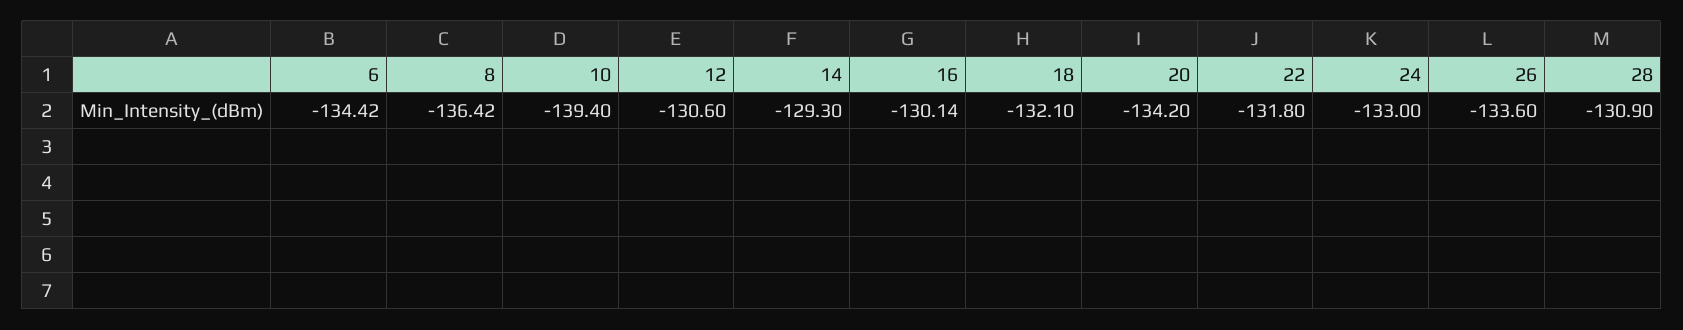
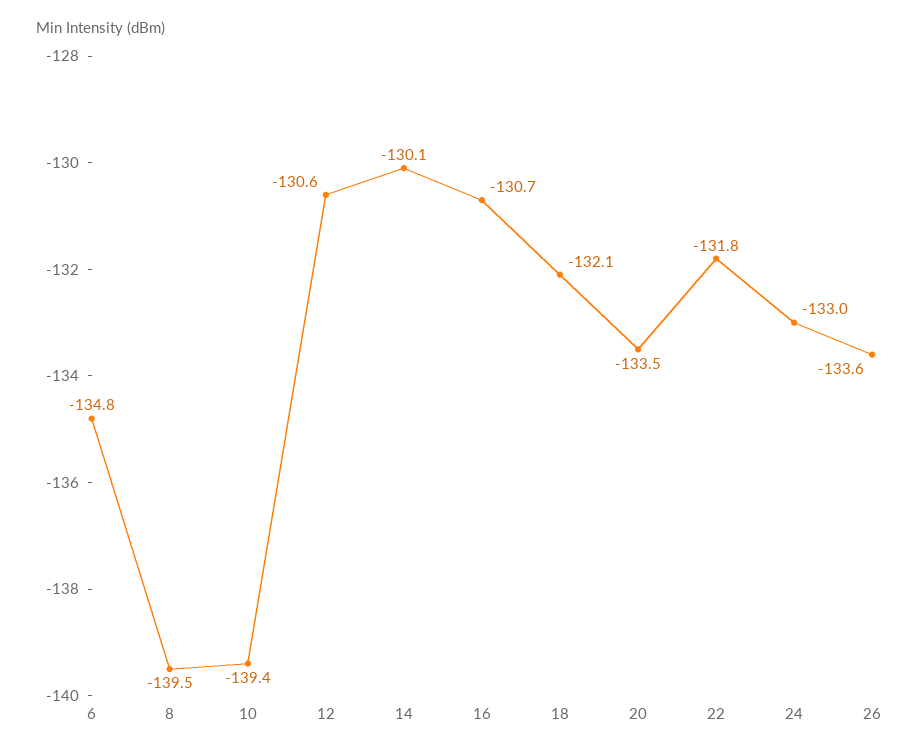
6: -134.42 -> -134.8
8: -136.42 -> -139.5
14: -129.3 -> -130.1
16: -130.14 -> -130.7
20: -134.2 -> -133.5
28: -130.9 -> none

